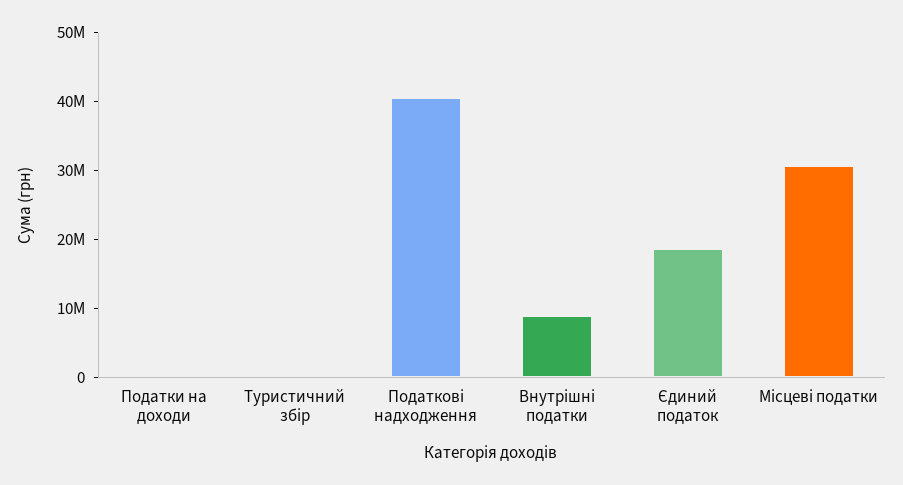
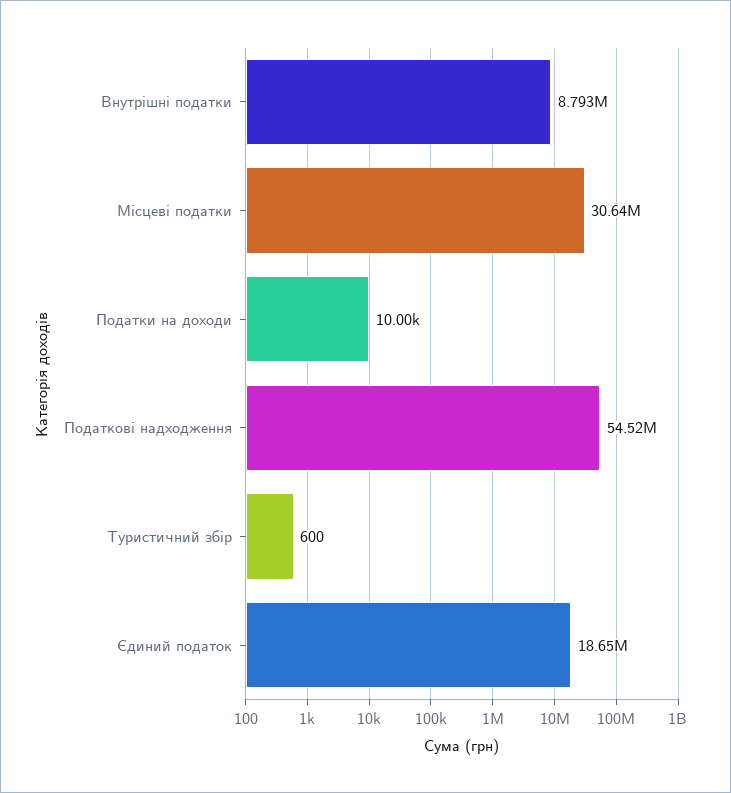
Податкові надходження: 40000000 -> 54520000

